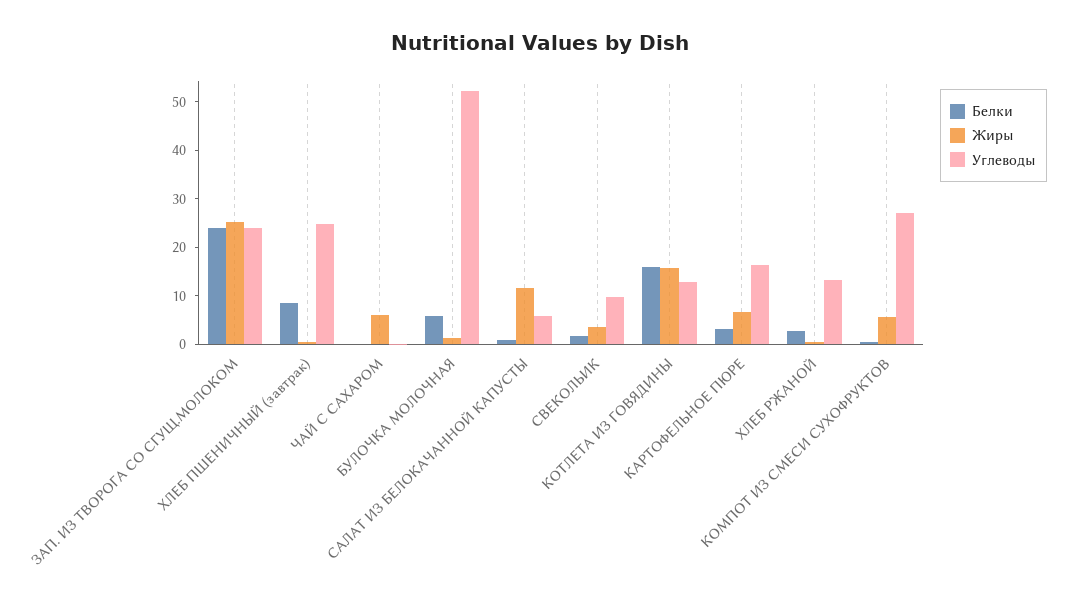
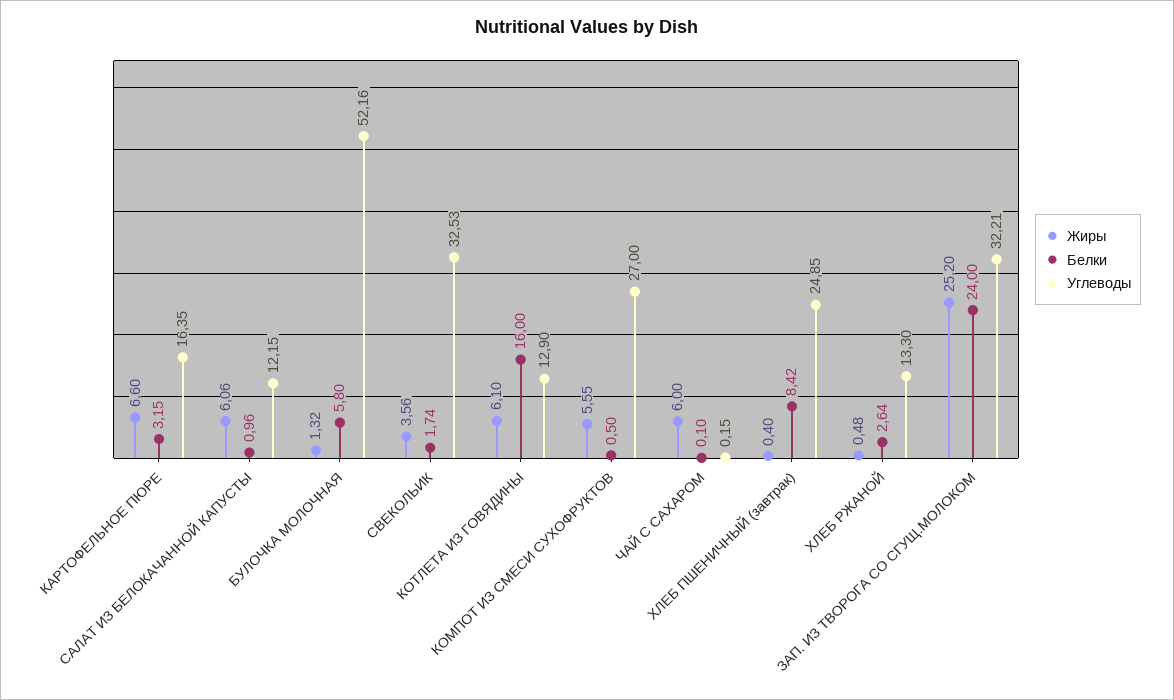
Углеводы, ЗАП. ИЗ ТВОРОГА СО СГУЩ.МОЛОКОМ: 24 -> 32.21
Жиры, САЛАТ ИЗ БЕЛОКАЧАННОЙ КАПУСТЫ: 12 -> 6.06
Углеводы, САЛАТ ИЗ БЕЛОКАЧАННОЙ КАПУСТЫ: 6 -> 12.15
Углеводы, СВЕКОЛЬИК: 10 -> 32.53
Жиры, КОТЛЕТА ИЗ ГОВЯДИНЫ: 16 -> 6.1

